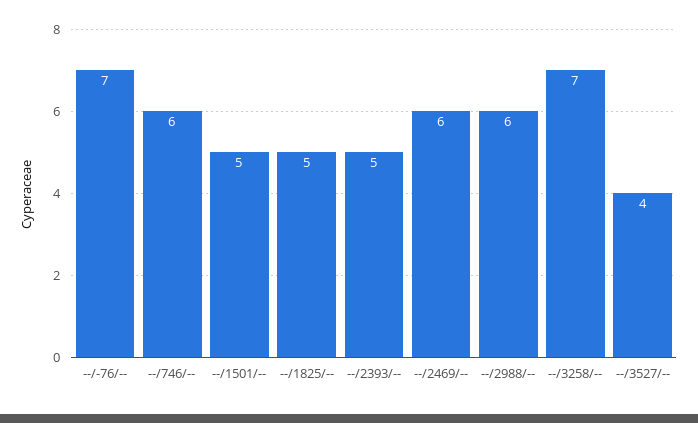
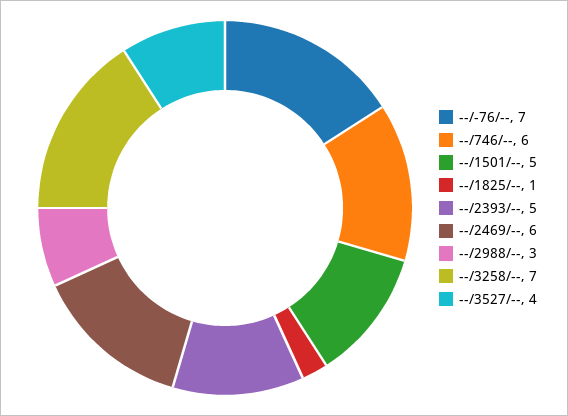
--/1825/--: 5 -> 1
--/2988/--: 6 -> 3

